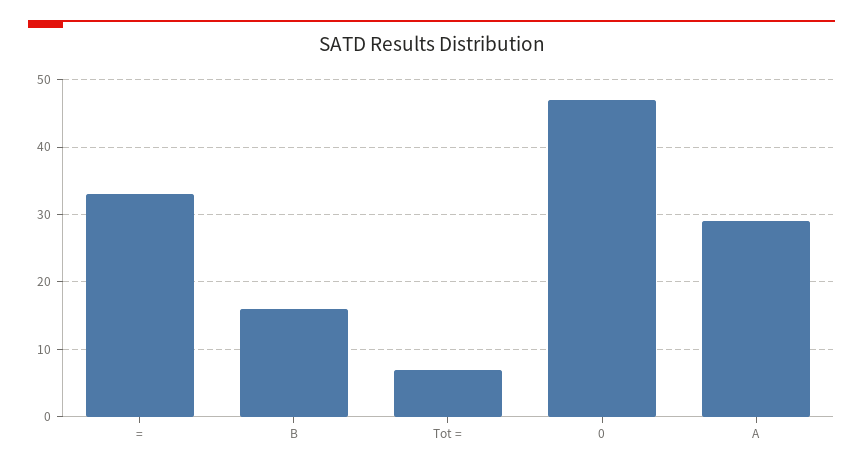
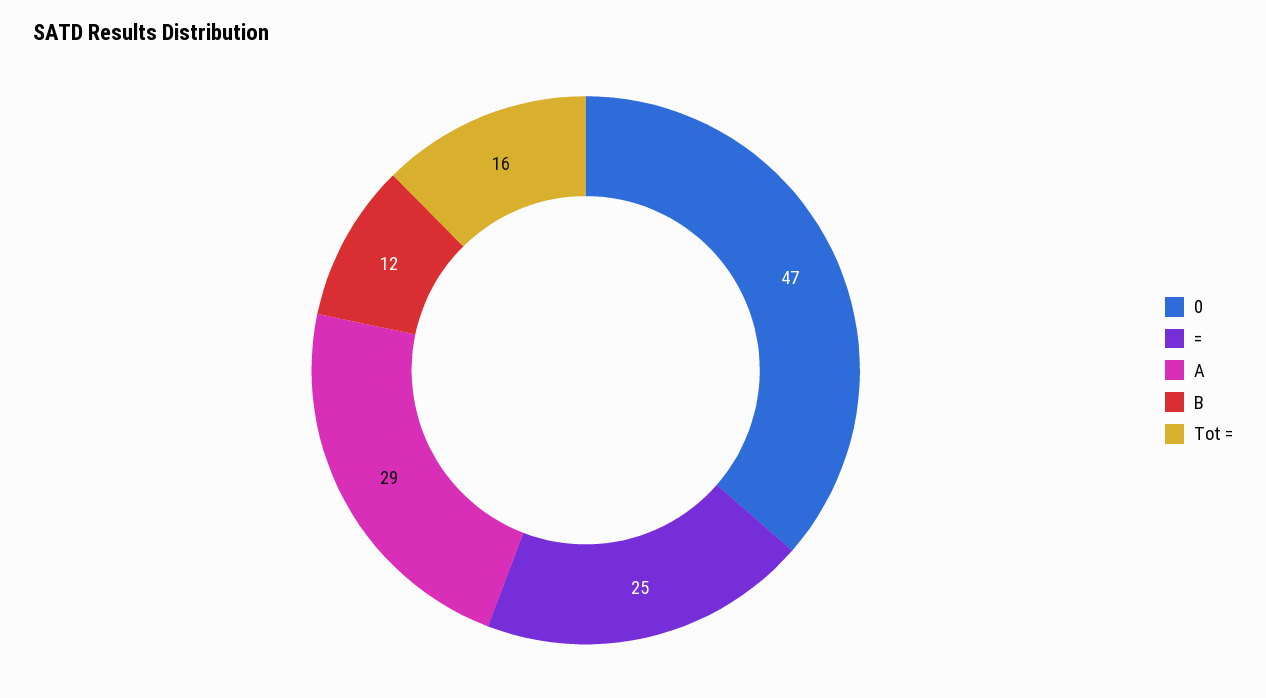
=: 33 -> 25
B: 16 -> 12
Tot =: 7 -> 16

